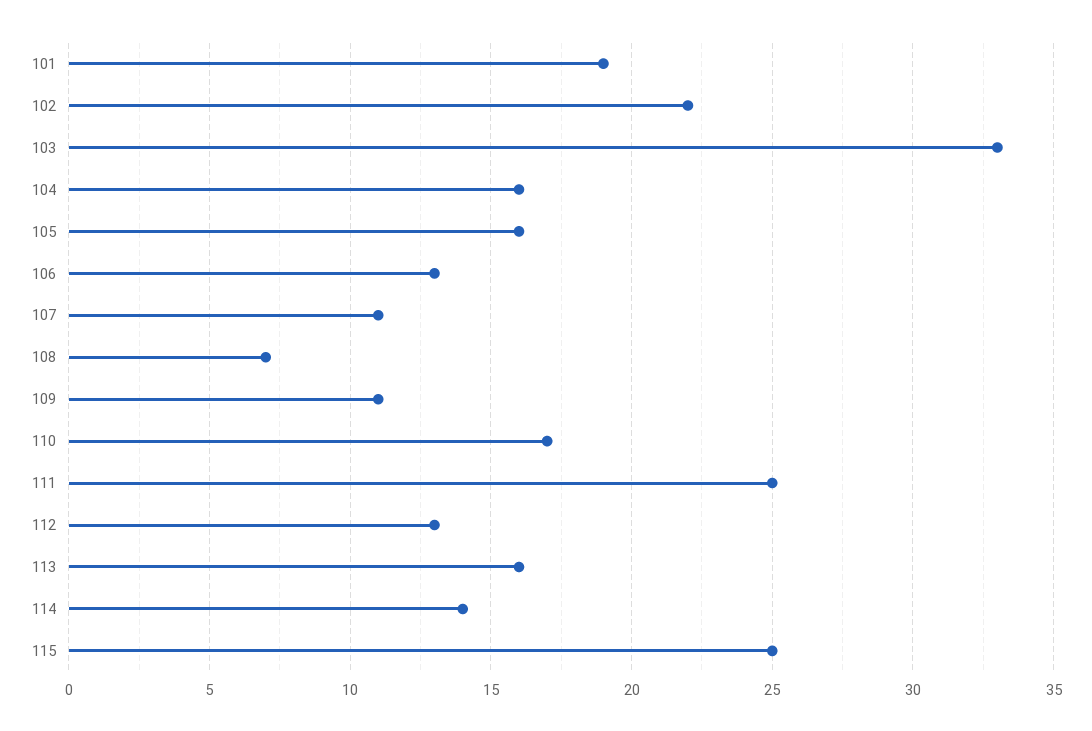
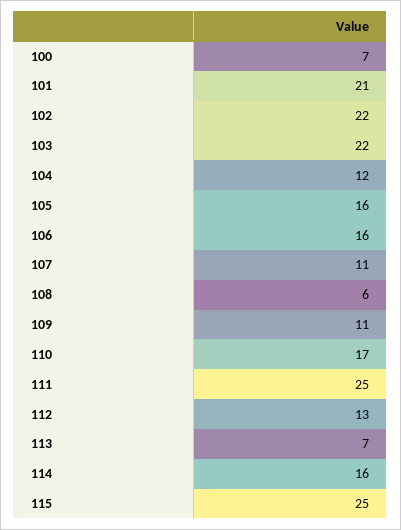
101: 19 -> 21
103: 33 -> 22
104: 16 -> 12
106: 13 -> 16
108: 7 -> 6
113: 16 -> 7
114: 14 -> 16
100: none -> 7

